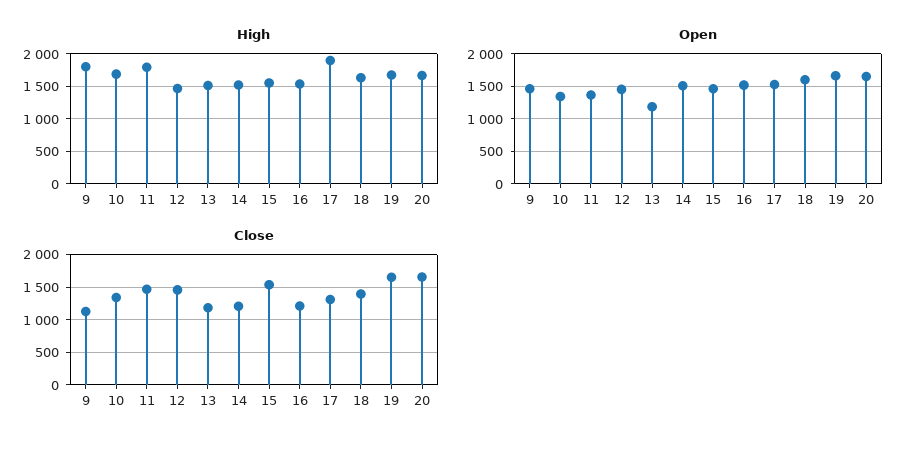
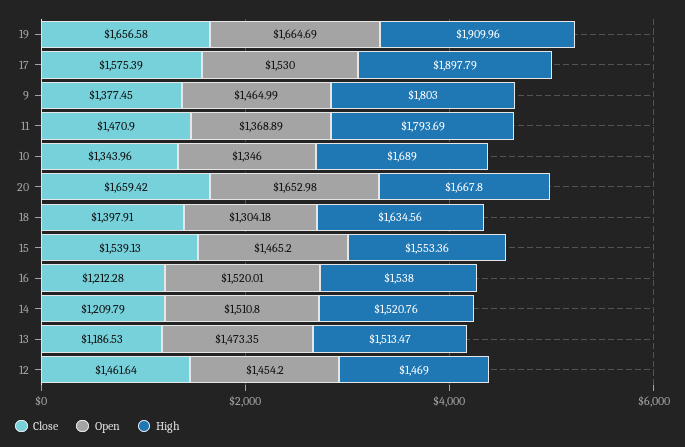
High, 19: 1700 -> 1909.96
Open, 13: 1200 -> 1473.35
Open, 18: 1600 -> 1304.18
Close, 9: 1100 -> 1377.45
Close, 17: 1300 -> 1575.39

